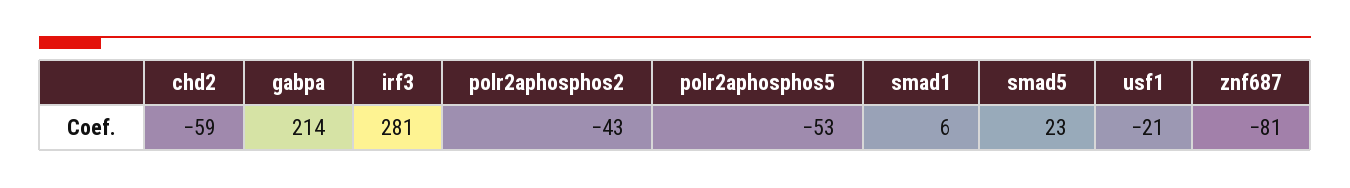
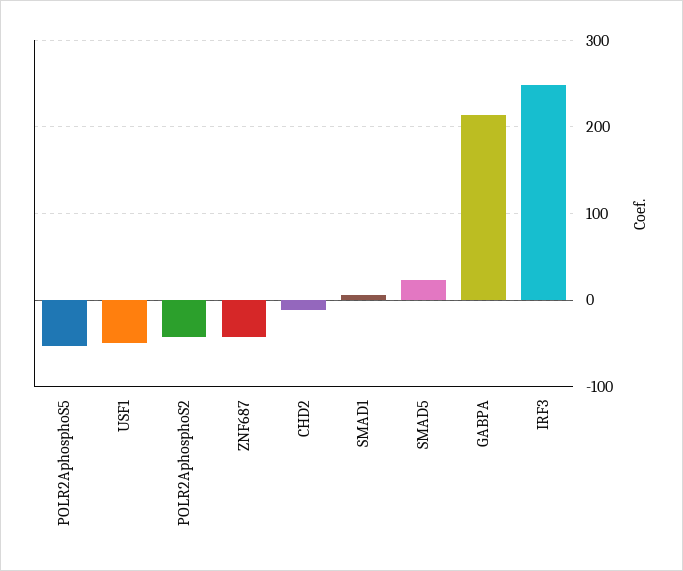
chd2: -59 -> -10
irf3: 281 -> 250
usf1: -21 -> -50
znf687: -81 -> -40

